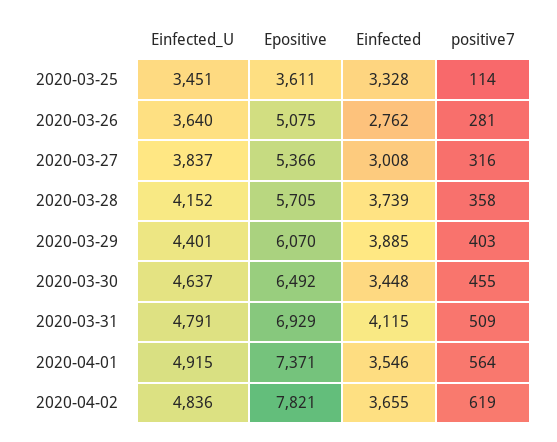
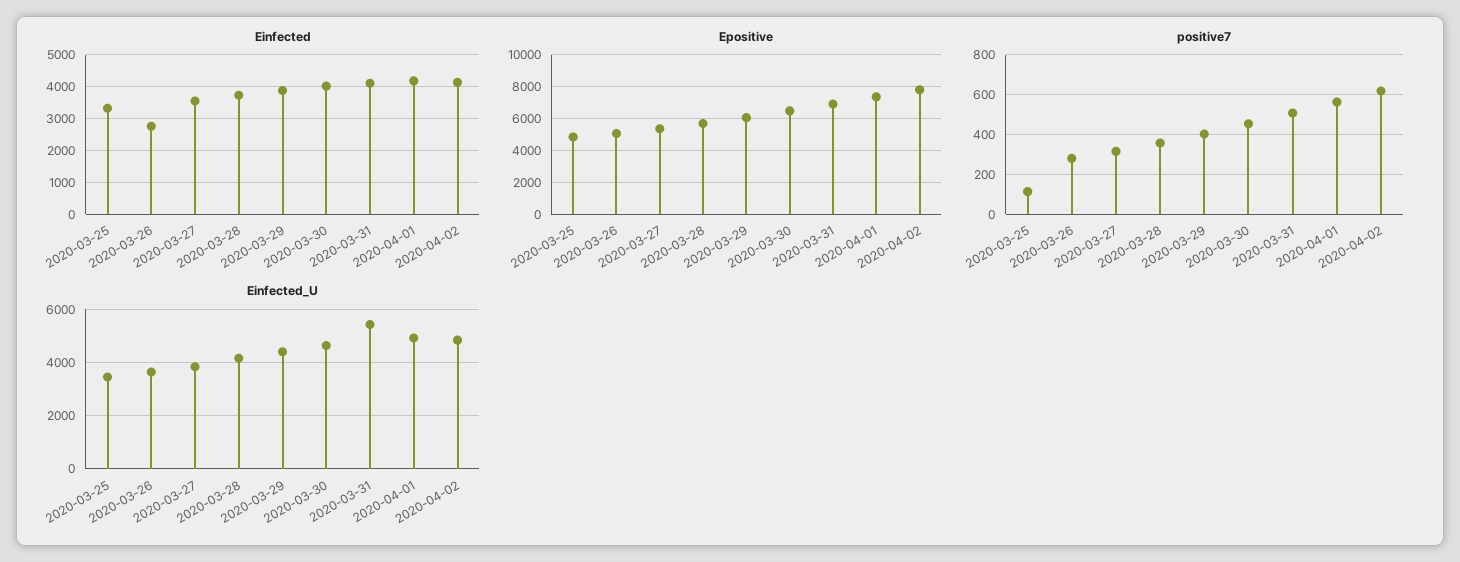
Epositive, 2020-03-25: 3611 -> 5000
Einfected, 2020-03-27: 3008 -> 3600
Einfected, 2020-03-30: 3448 -> 4000
Einfected_U, 2020-03-31: 4791 -> 5500
Einfected, 2020-04-01: 3546 -> 4200
Einfected, 2020-04-02: 3655 -> 4200

